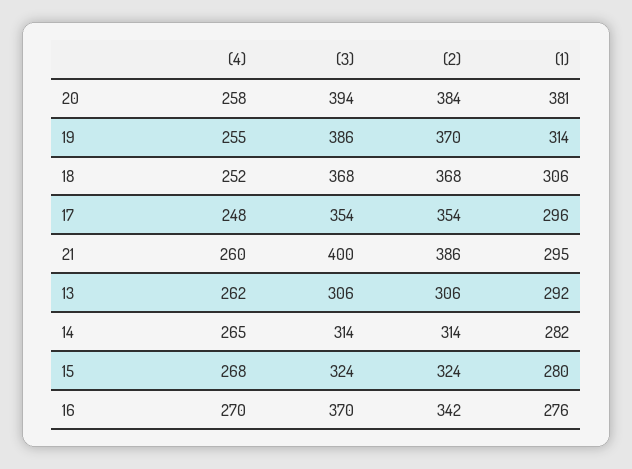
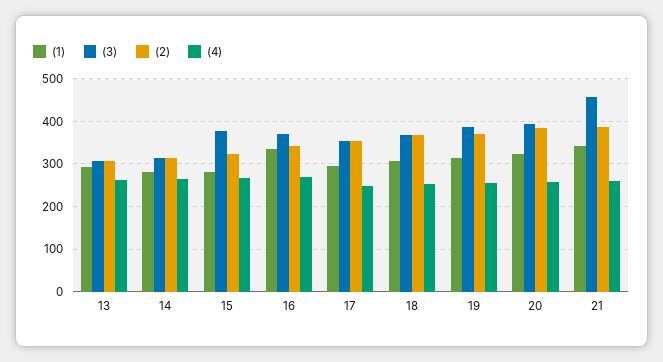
(1), 20: 381 -> 320
(3), 21: 400 -> 460
(1), 21: 295 -> 340
(3), 15: 324 -> 380
(1), 16: 276 -> 340

